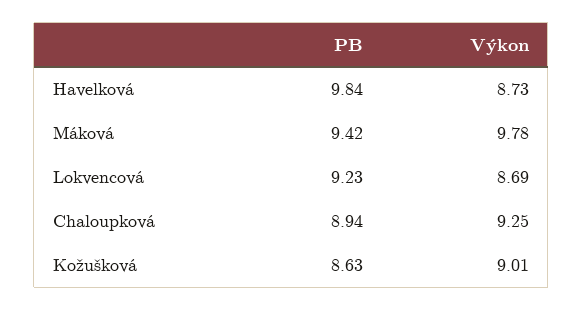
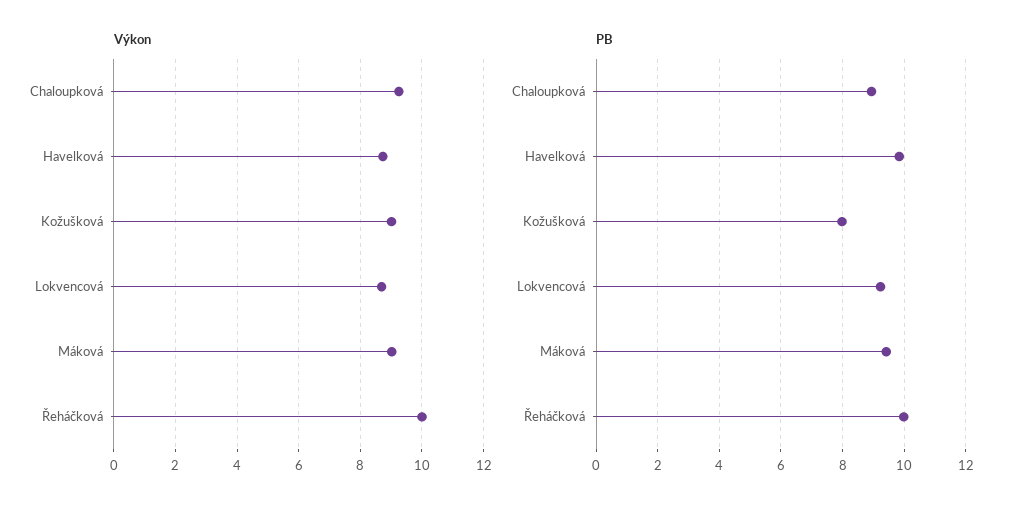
Výkon, Máková: 9.78 -> 9
PB, Kožušková: 8.63 -> 8
Výkon, Řeháčková: none -> 10
PB, Řeháčková: none -> 10

